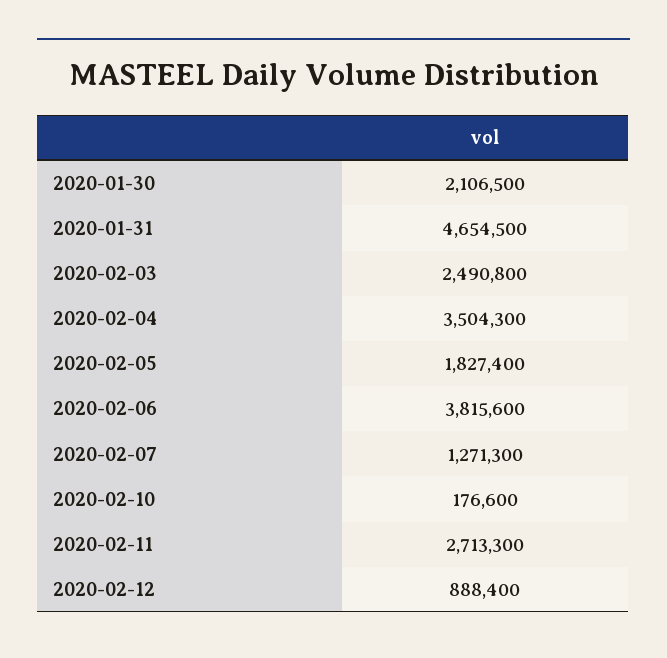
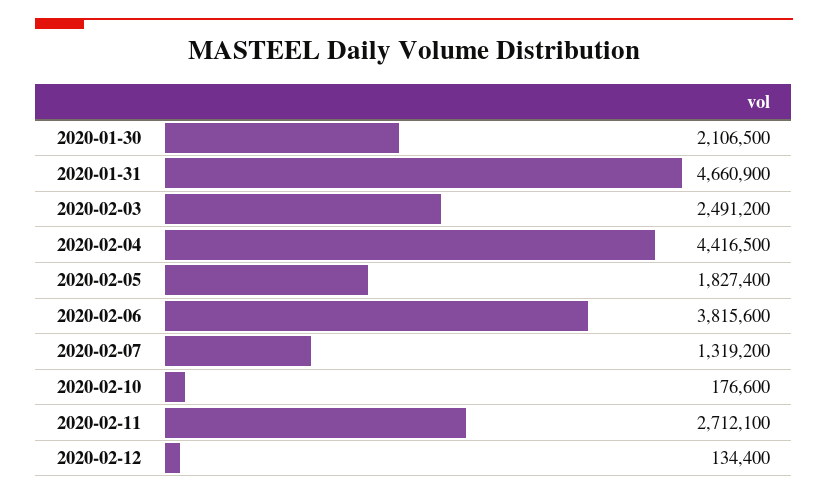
2020-01-31: 4654500 -> 4660900
2020-02-03: 2490800 -> 2491200
2020-02-04: 3504300 -> 4416500
2020-02-07: 1271300 -> 1319200
2020-02-11: 2713300 -> 2712100
2020-02-12: 888400 -> 134400

